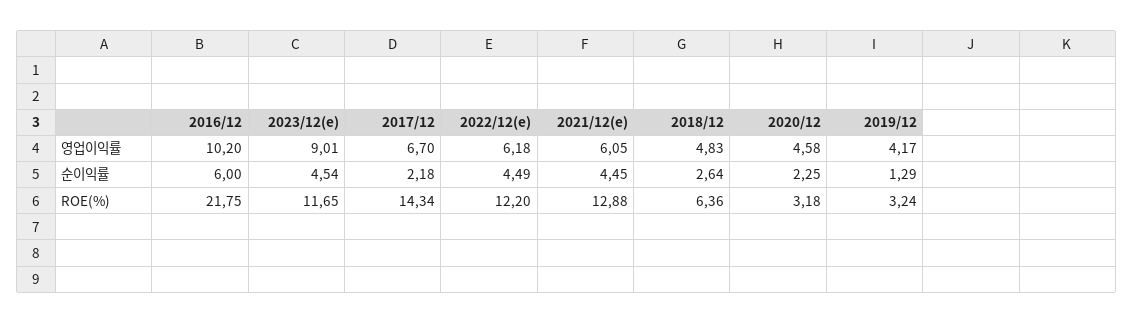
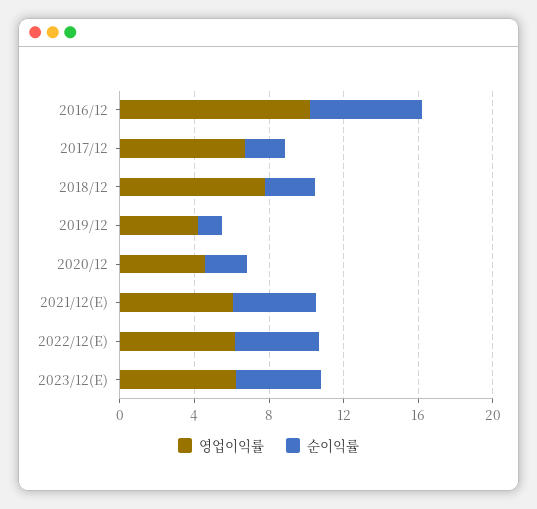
영업이익률, 2023/12(e): 9.01 -> 6
영업이익률, 2018/12: 4.83 -> 8
ROE(%), 2016/12: 21.75 -> none
ROE(%), 2023/12(e): 11.65 -> none
ROE(%), 2017/12: 14.34 -> none
ROE(%), 2022/12(e): 12.2 -> none
ROE(%), 2021/12(e): 12.88 -> none
ROE(%), 2018/12: 6.36 -> none
ROE(%), 2020/12: 3.18 -> none
ROE(%), 2019/12: 3.24 -> none

